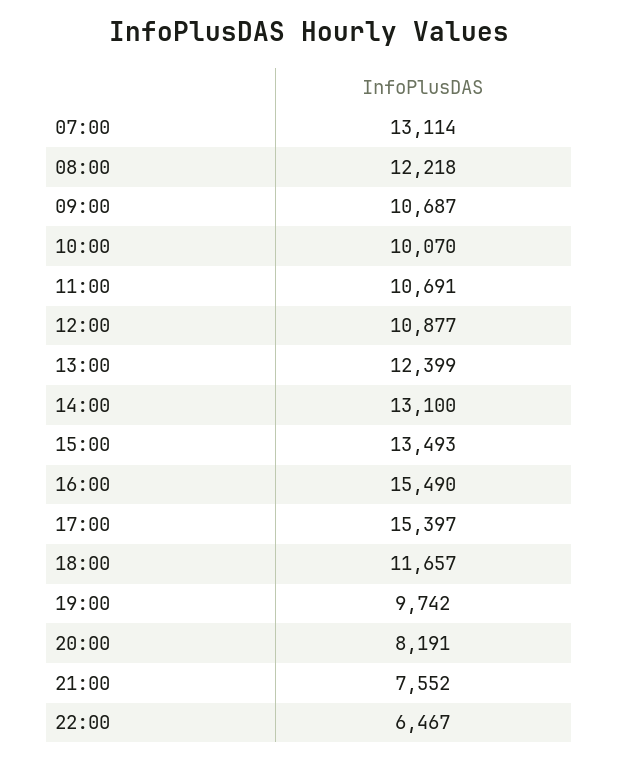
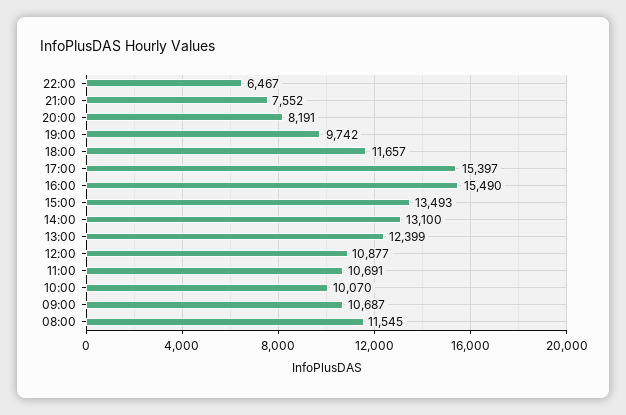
07:00: 13114 -> none
08:00: 12218 -> 11545

